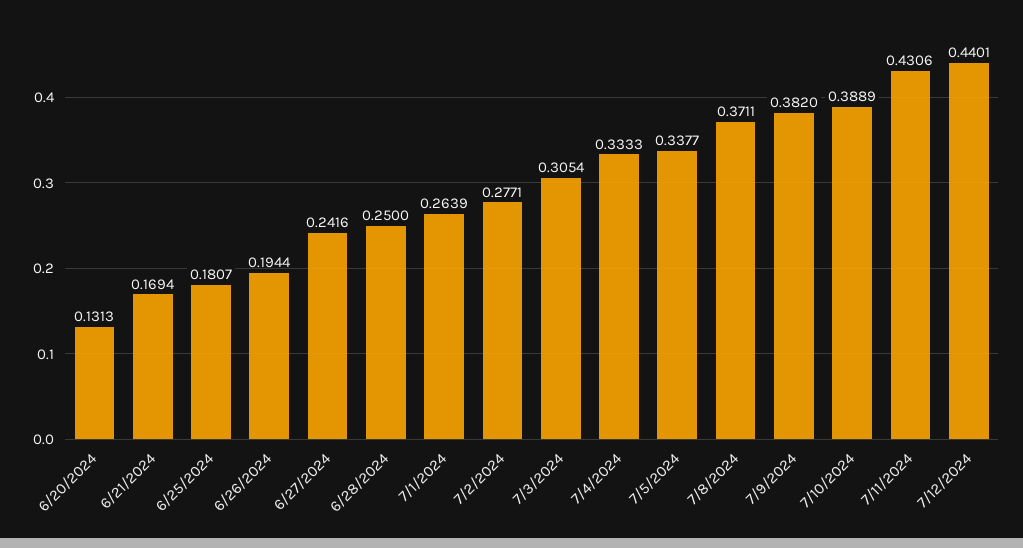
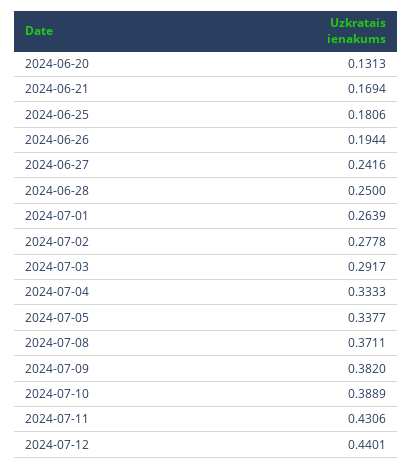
6/25/2024: 0.1807 -> 0.1806
7/2/2024: 0.2771 -> 0.2778
7/3/2024: 0.3054 -> 0.2917

